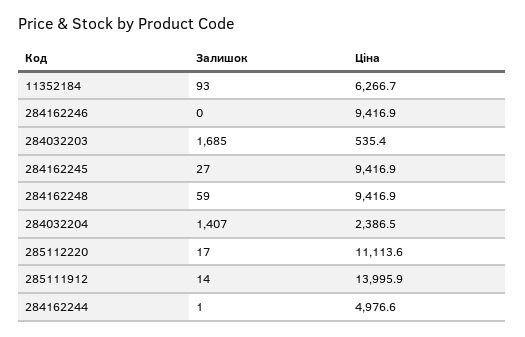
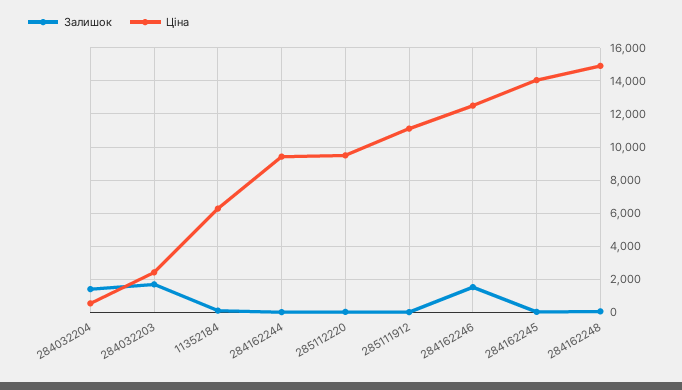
Залишок, 284162246: 0 -> 1500
Ціна, 284162246: 9416.9 -> 12500
Ціна, 284032203: 535.4 -> 2500
Ціна, 284162245: 9416.9 -> 14000
Ціна, 284162248: 9416.9 -> 15000
Ціна, 284032204: 2386.5 -> 500
Ціна, 285112220: 11113.6 -> 9500
Ціна, 285111912: 13995.9 -> 11000
Ціна, 284162244: 4976.6 -> 9500

